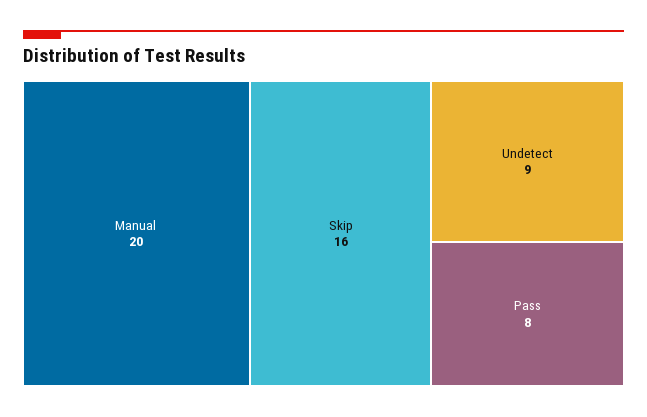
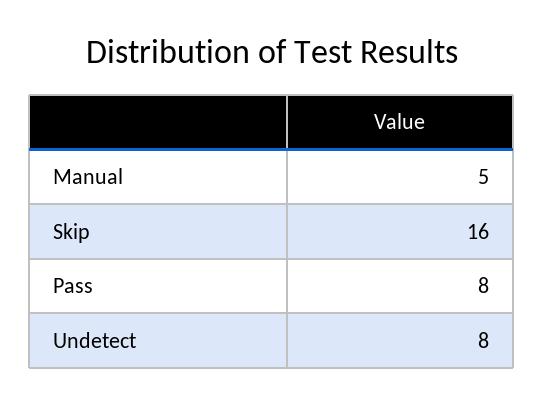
Manual: 20 -> 5
Undetect: 9 -> 8

